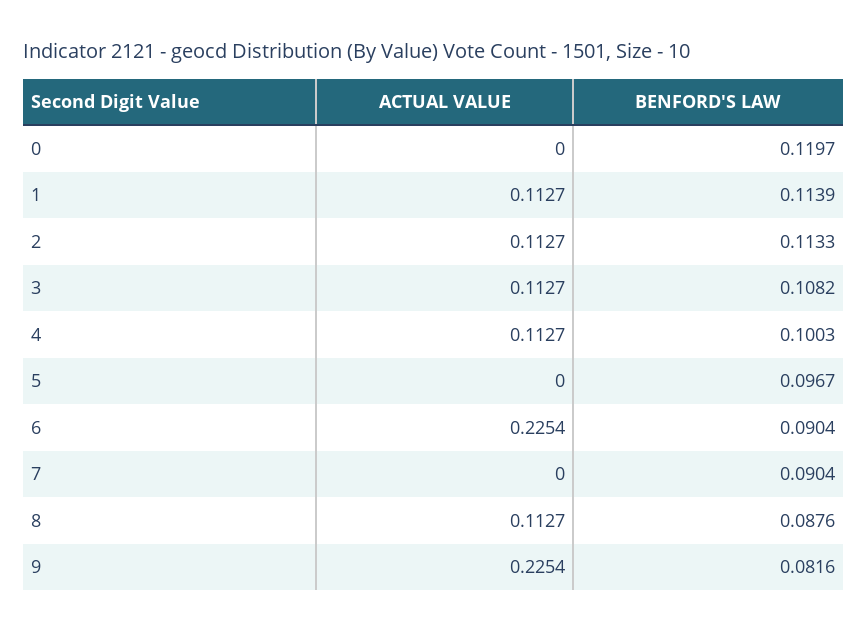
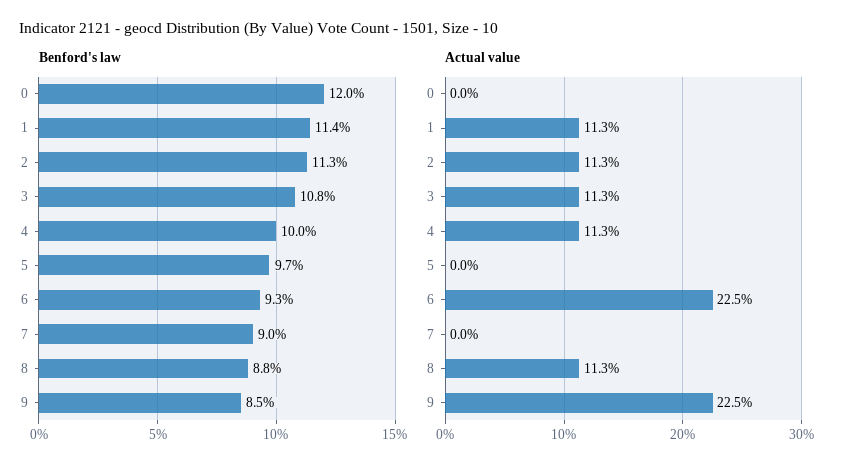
BENFORD'S LAW, 6: 0.0904 -> 0.093
BENFORD'S LAW, 9: 0.0816 -> 0.085

